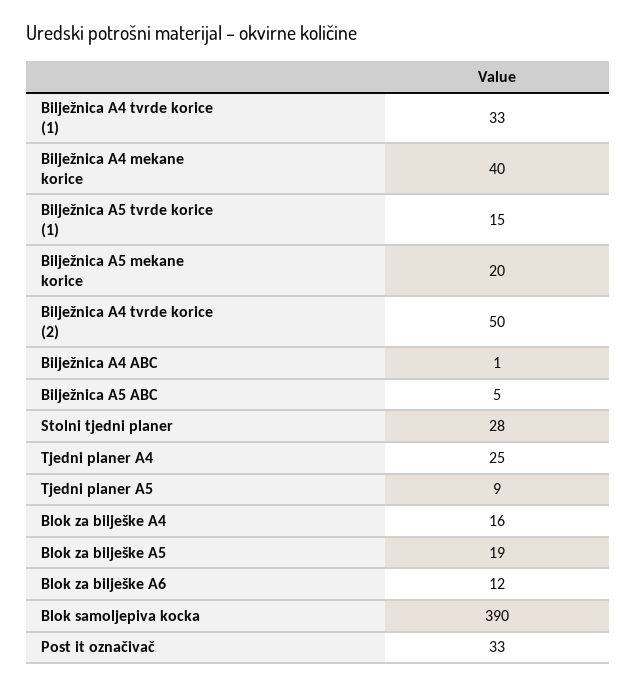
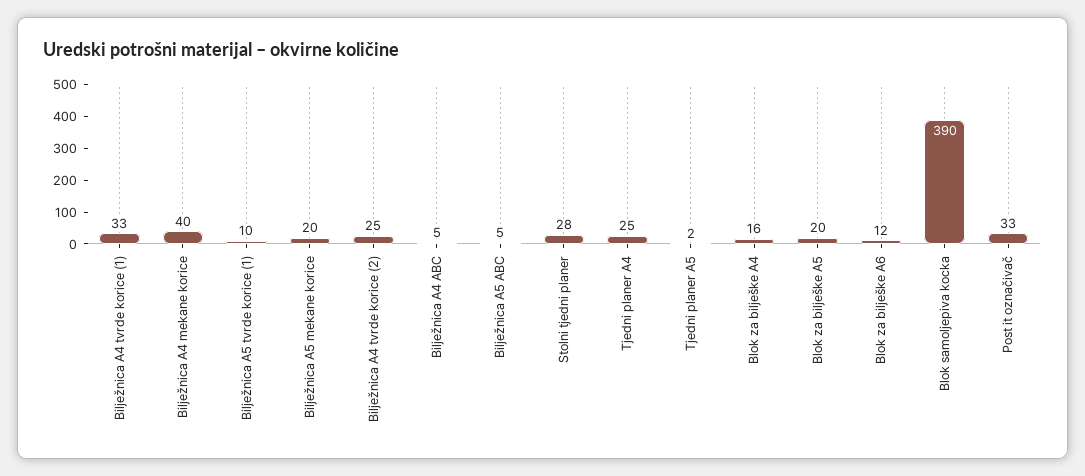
Bilježnica A5 tvrde korice (1): 15 -> 10
Bilježnica A4 tvrde korice (2): 50 -> 25
Bilježnica A4 ABC: 1 -> 5
Tjedni planer A5: 9 -> 2
Blok za bilješke A5: 19 -> 20

